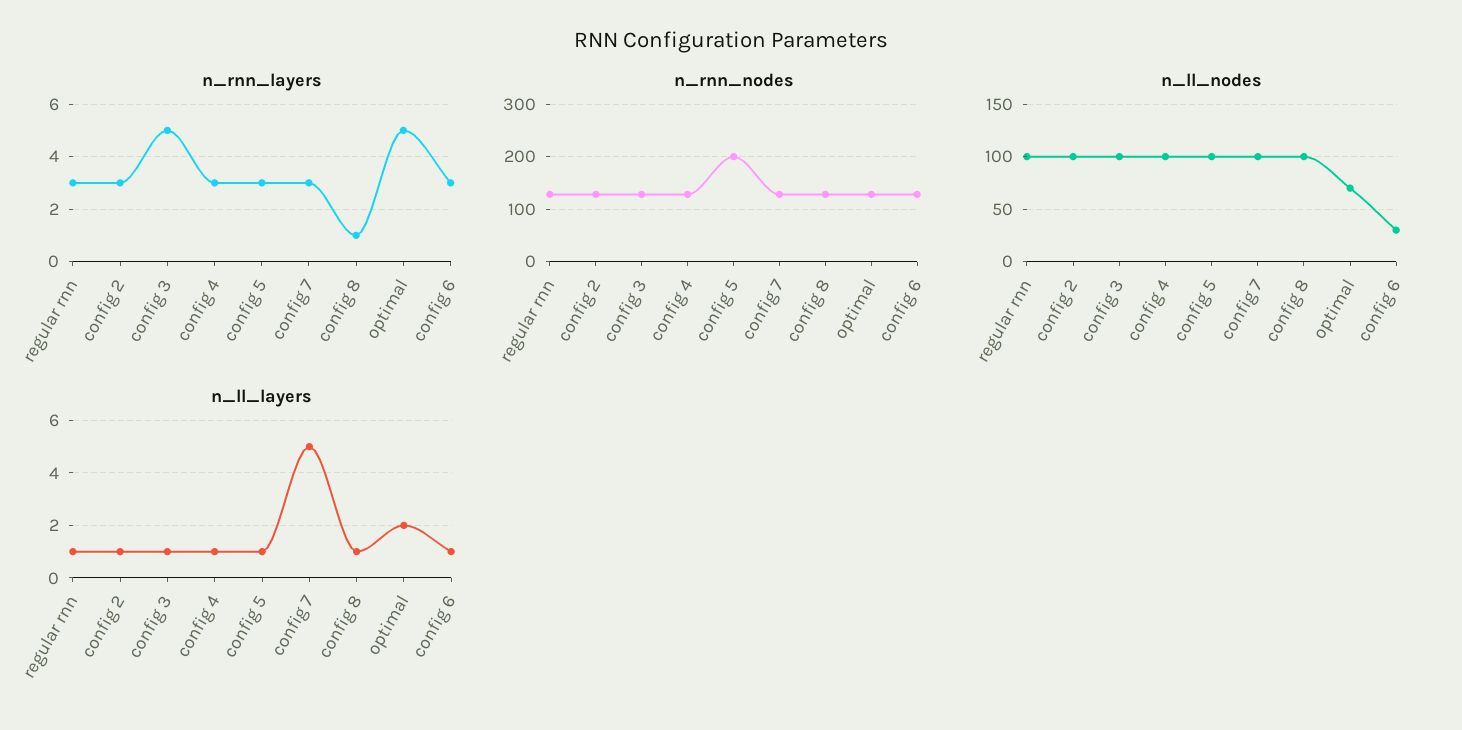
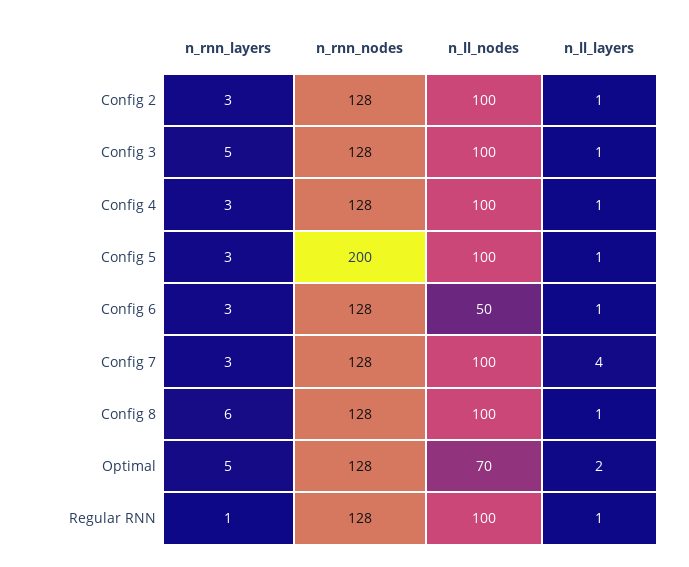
n_rnn_layers, regular rnn: 3 -> 1
n_rnn_layers, config 8: 1 -> 6
n_ll_nodes, config 6: 30 -> 50
n_ll_layers, config 7: 5 -> 4

